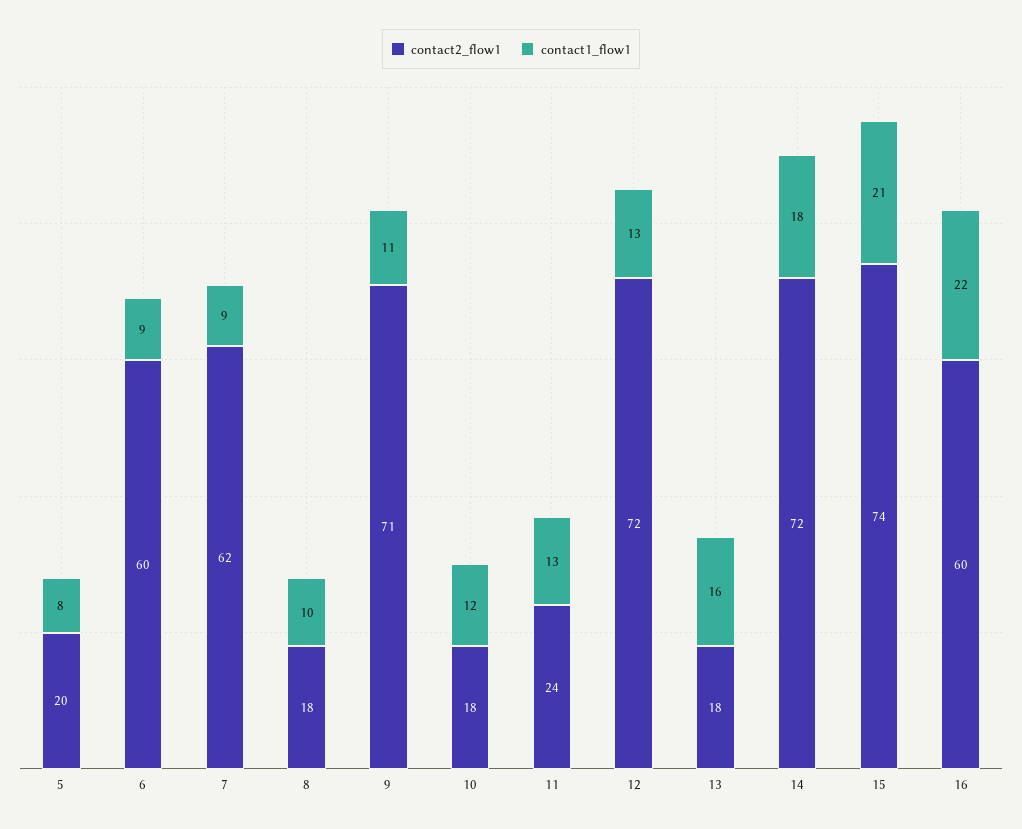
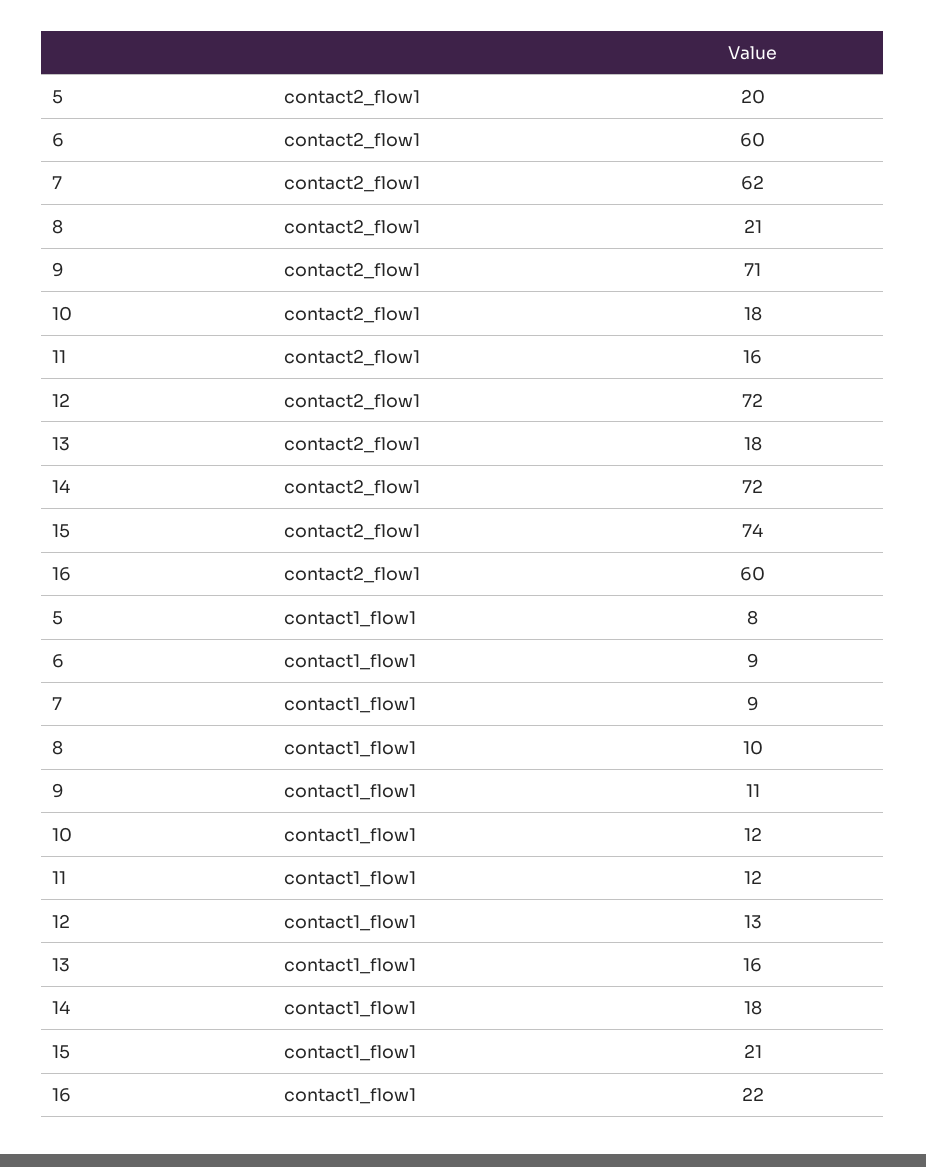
contact2_flow1, 8: 18 -> 21
contact2_flow1, 11: 24 -> 16
contact1_flow1, 11: 13 -> 12

